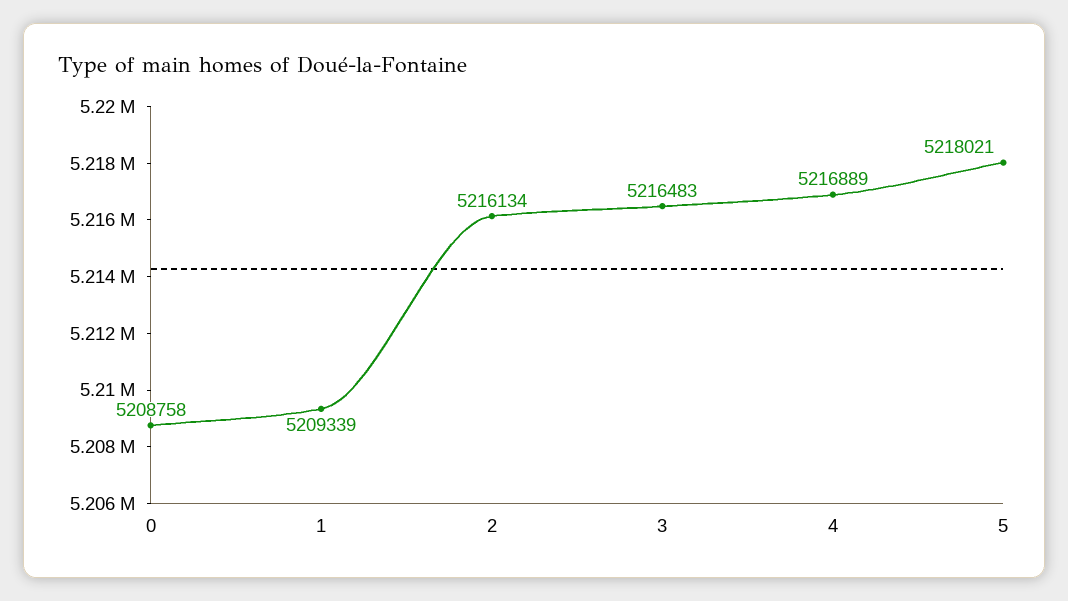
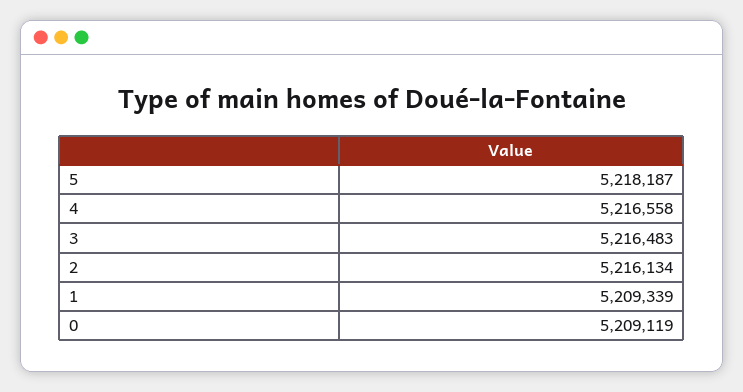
0: 5208758 -> 5209119
4: 5216889 -> 5216558
5: 5218021 -> 5218187

